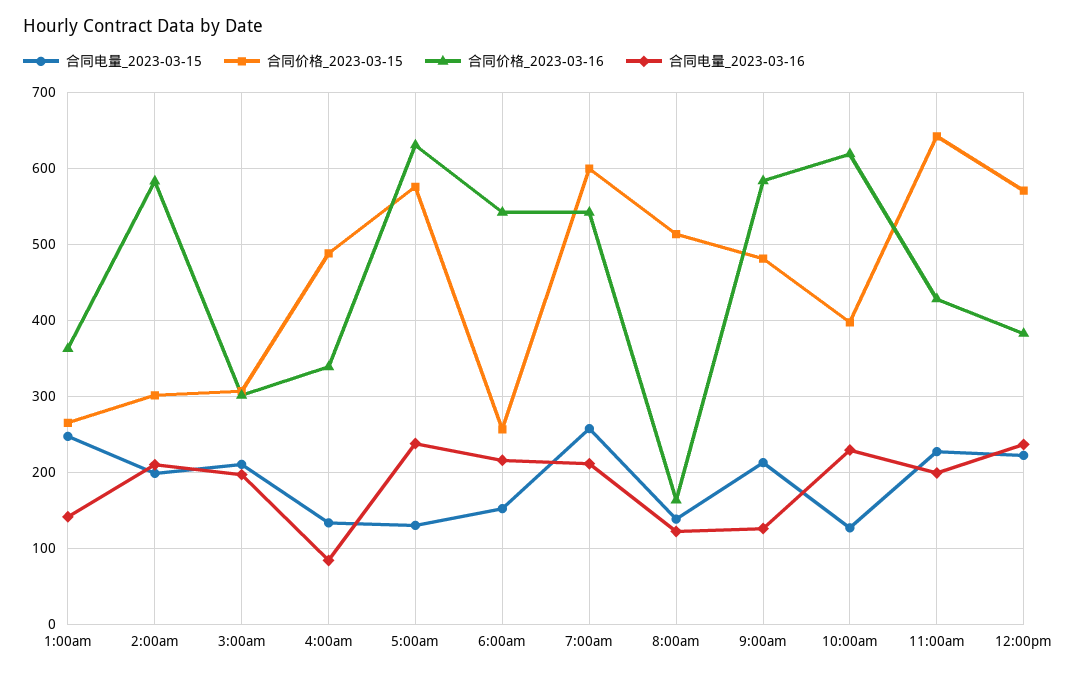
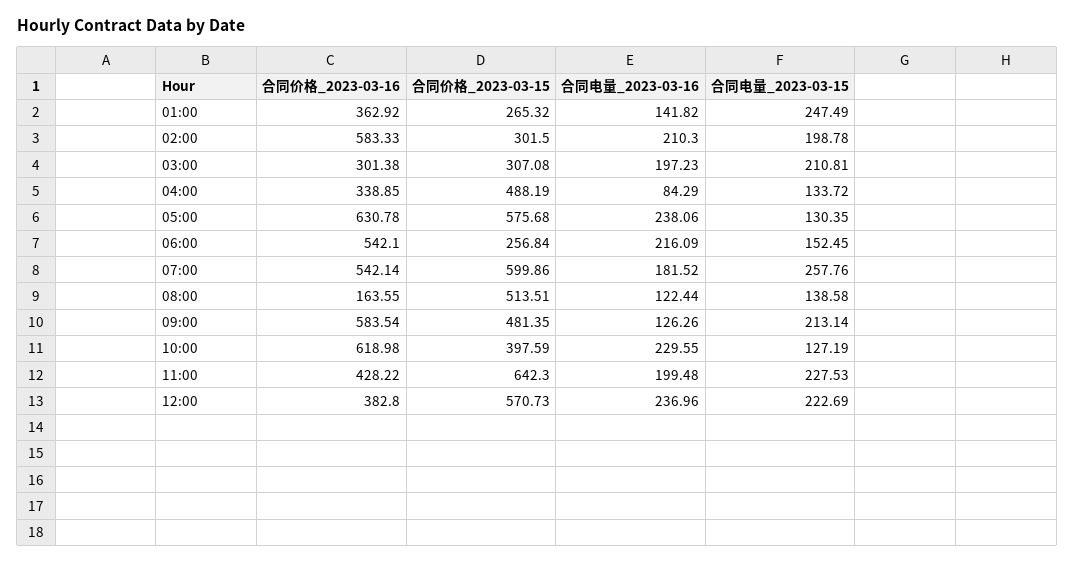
合同电量_2023-03-16, 7:00am: 210 -> 181.52

